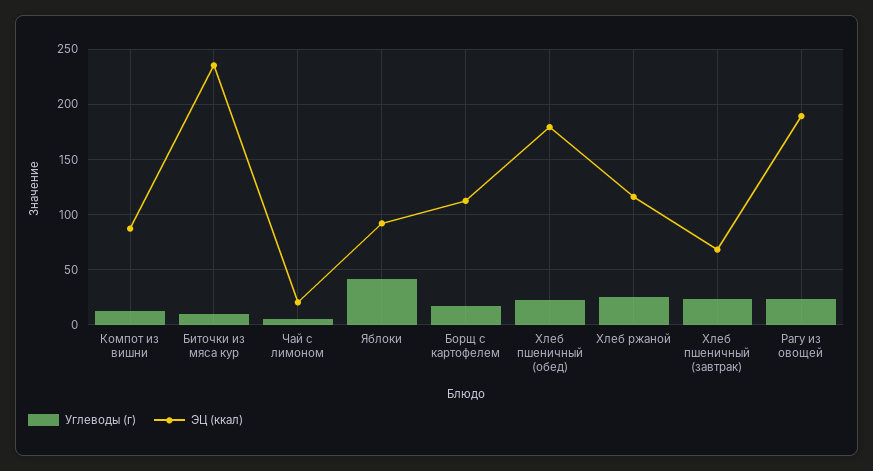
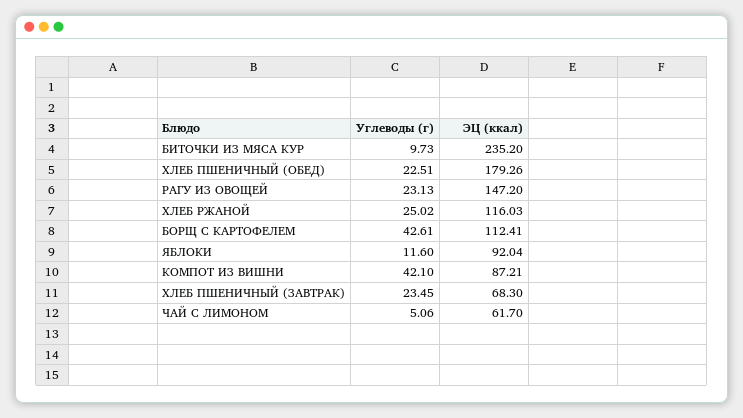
Углеводы (г), Компот из вишни: 10 -> 42.1
ЭЦ (ккал), Чай с лимоном: 20 -> 61.7
Углеводы (г), Яблоки: 40 -> 11.6
Углеводы (г), Борщ с картофелем: 20 -> 42.61
ЭЦ (ккал), Рагу из овощей: 190 -> 147.2

